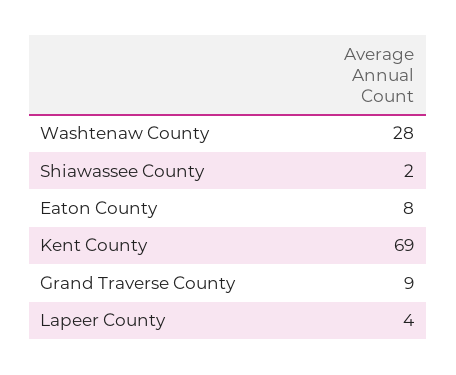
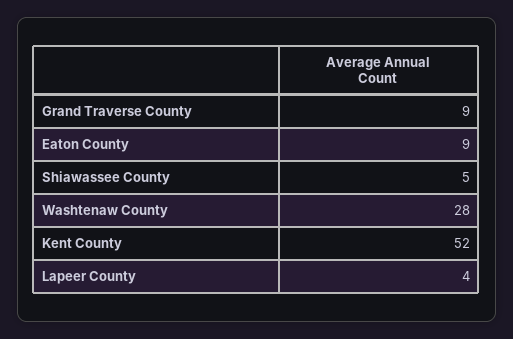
Shiawassee County: 2 -> 5
Eaton County: 8 -> 9
Kent County: 69 -> 52

